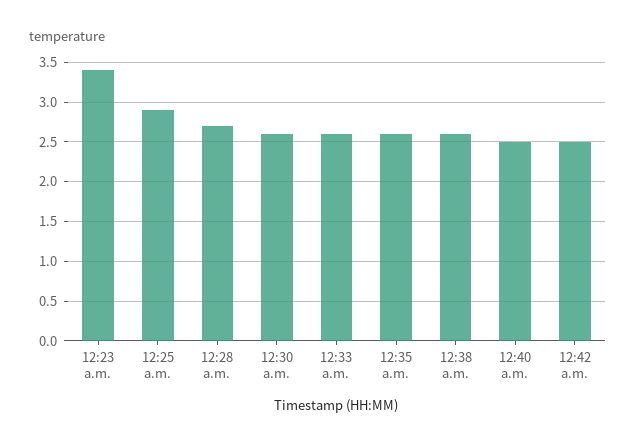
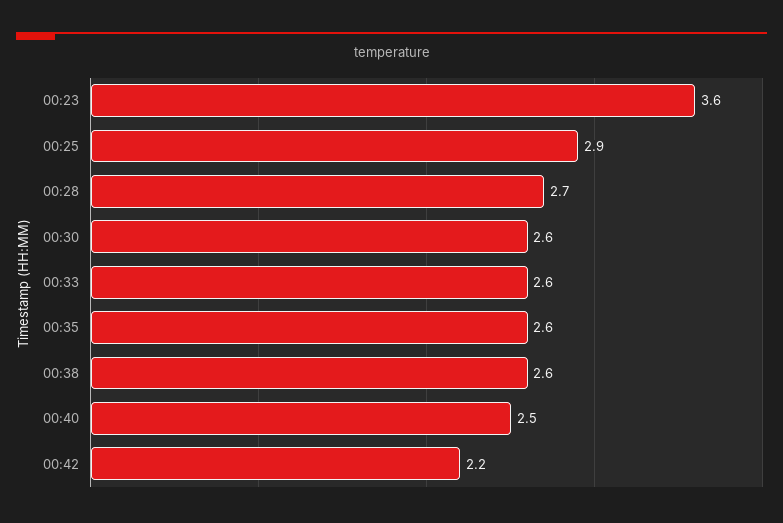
12:23 a.m.: 3.4 -> 3.6
12:42 a.m.: 2.5 -> 2.2

